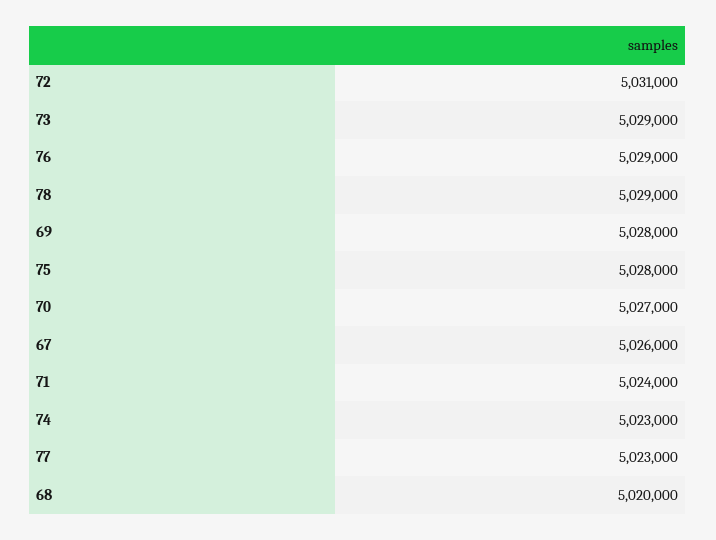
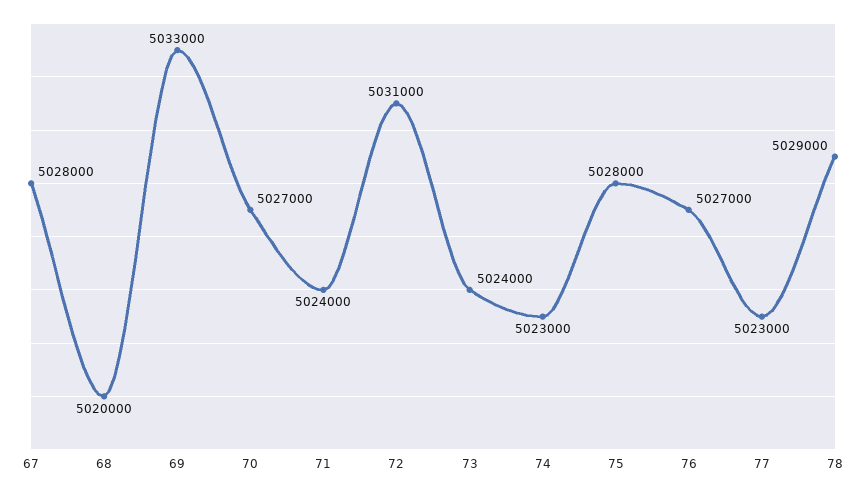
73: 5029000 -> 5024000
76: 5029000 -> 5027000
69: 5028000 -> 5033000
67: 5026000 -> 5028000

